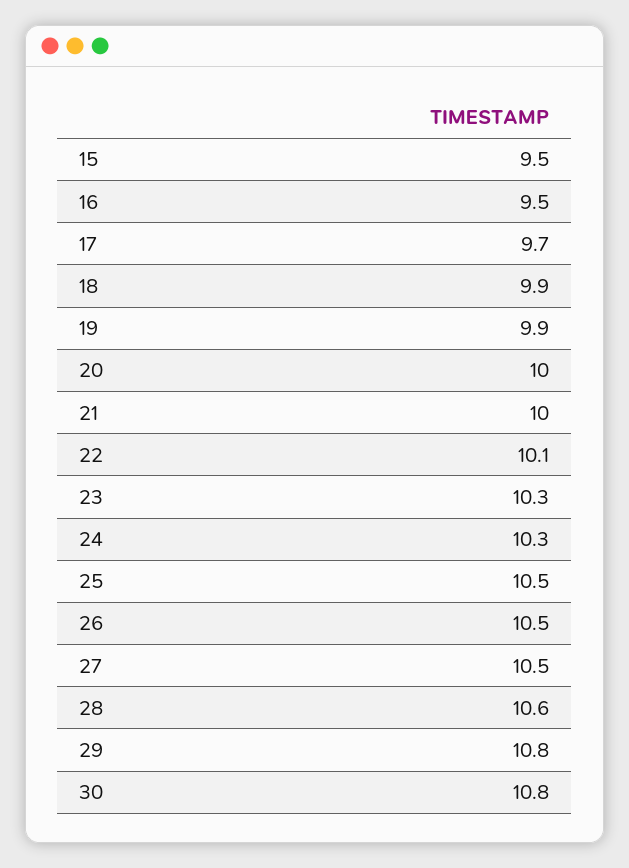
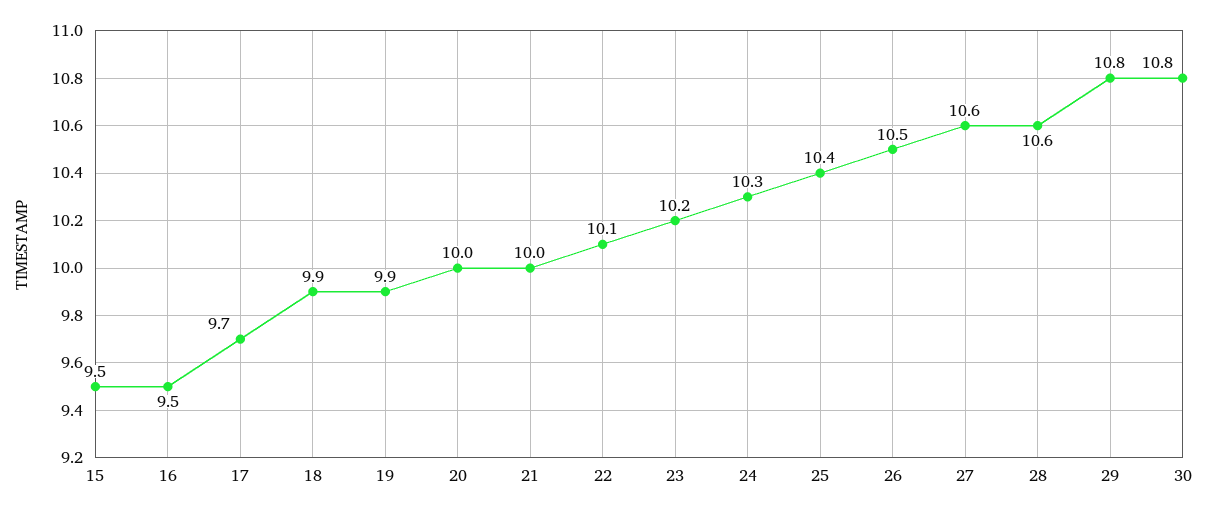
23: 10.3 -> 10.2
25: 10.5 -> 10.4
27: 10.5 -> 10.6

